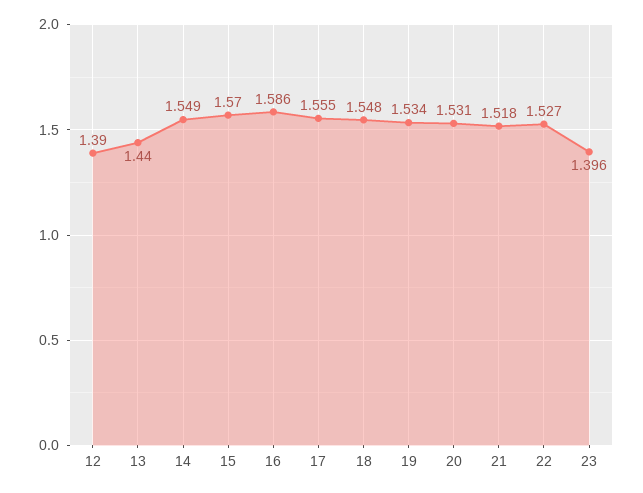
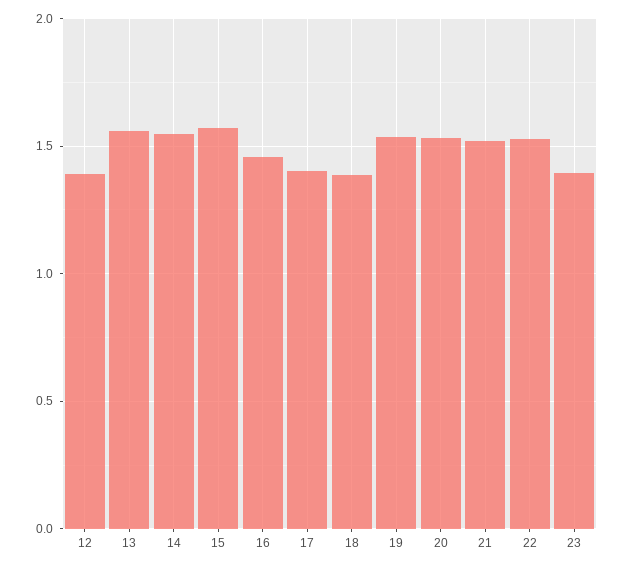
13: 1.44 -> 1.55
16: 1.586 -> 1.45
17: 1.555 -> 1.4
18: 1.548 -> 1.4

